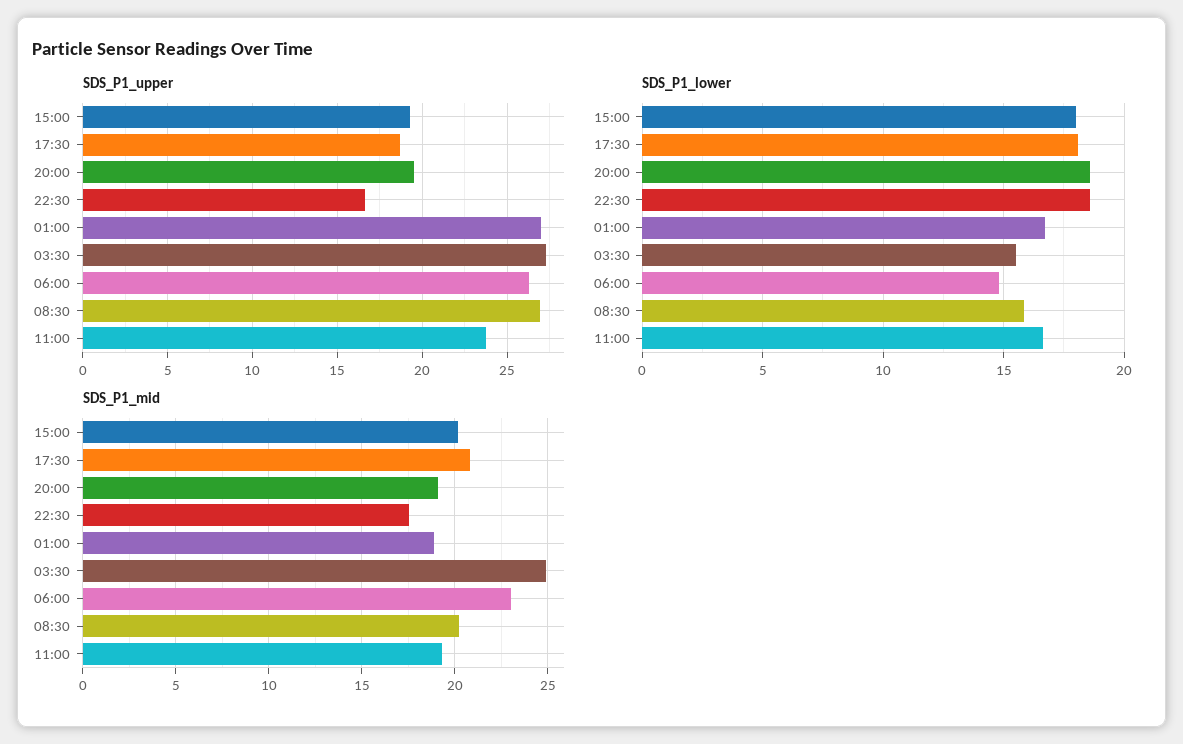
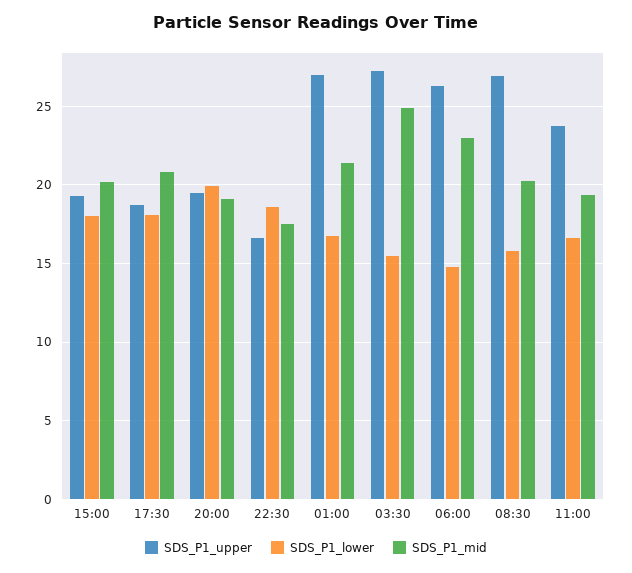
SDS_P1_lower, 20:00: 18.5 -> 20
SDS_P1_mid, 01:00: 19 -> 21.5

